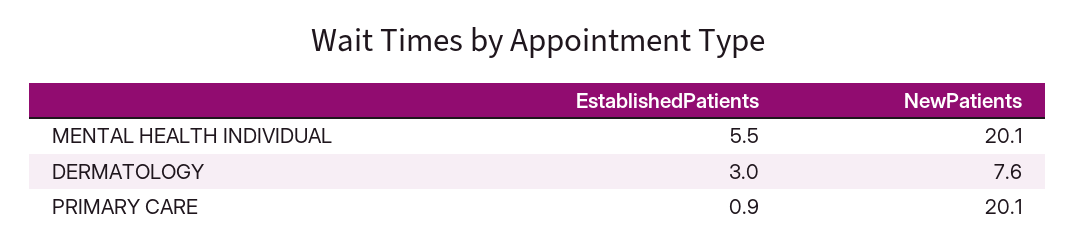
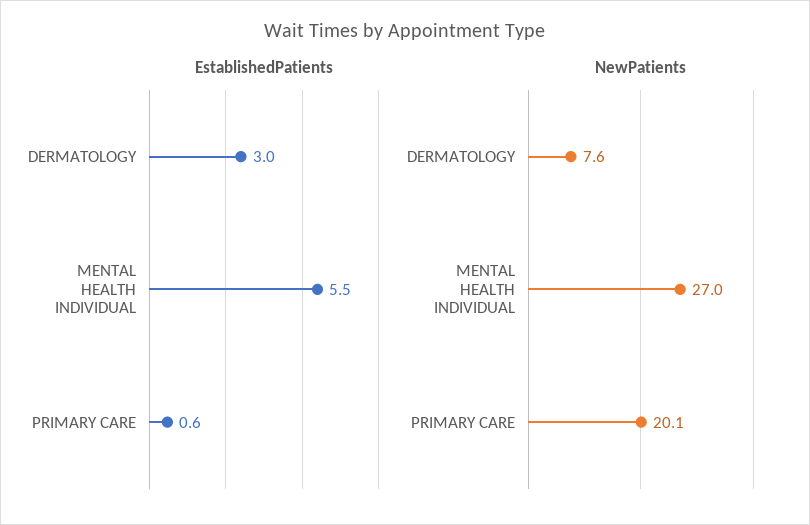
NewPatients, MENTAL HEALTH INDIVIDUAL: 20.1 -> 27
EstablishedPatients, PRIMARY CARE: 0.9 -> 0.6

